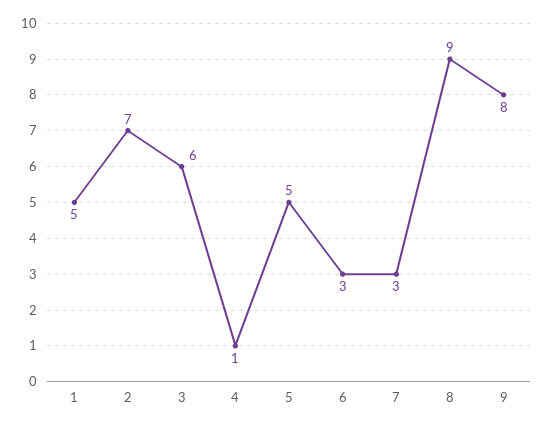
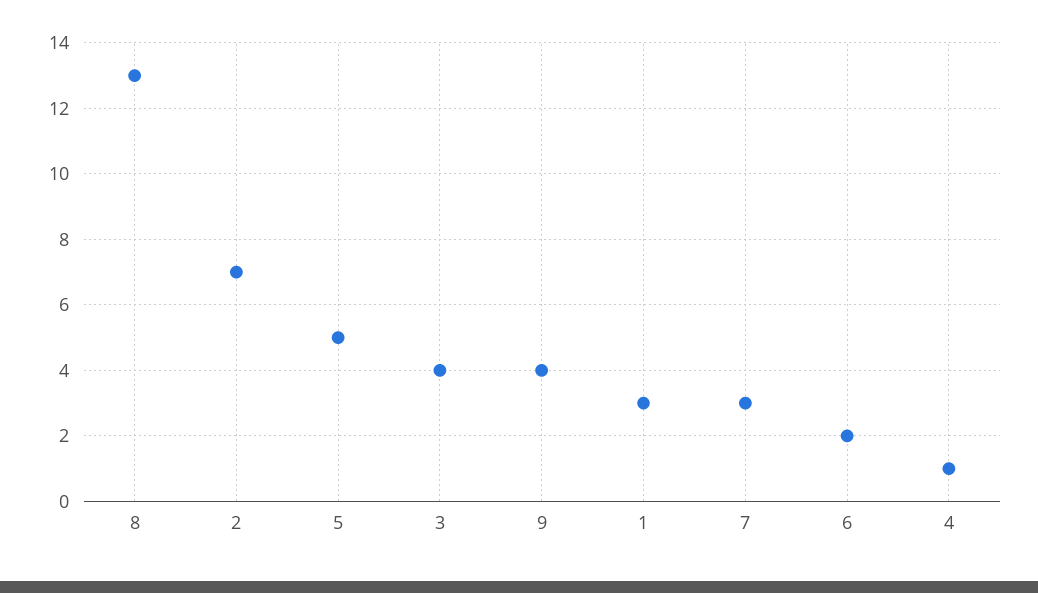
1: 5 -> 3
3: 6 -> 4
6: 3 -> 2
8: 9 -> 13
9: 8 -> 4

